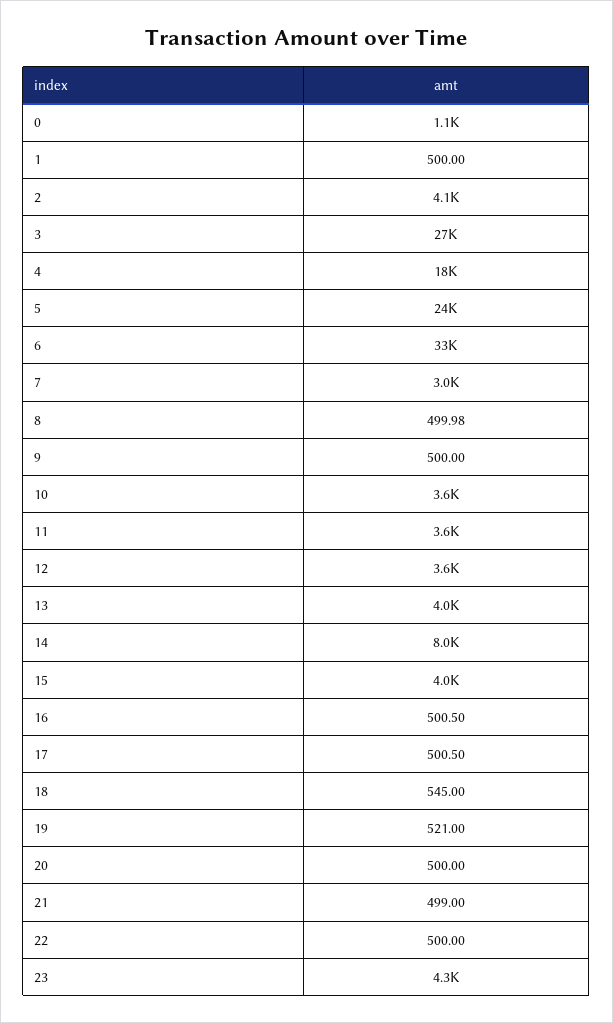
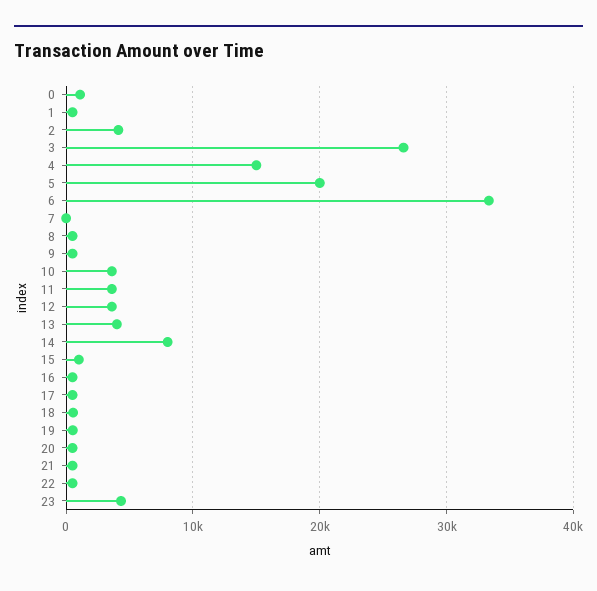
4: 18000 -> 15000
5: 24000 -> 20000
7: 3000 -> 0
15: 4000 -> 1000

